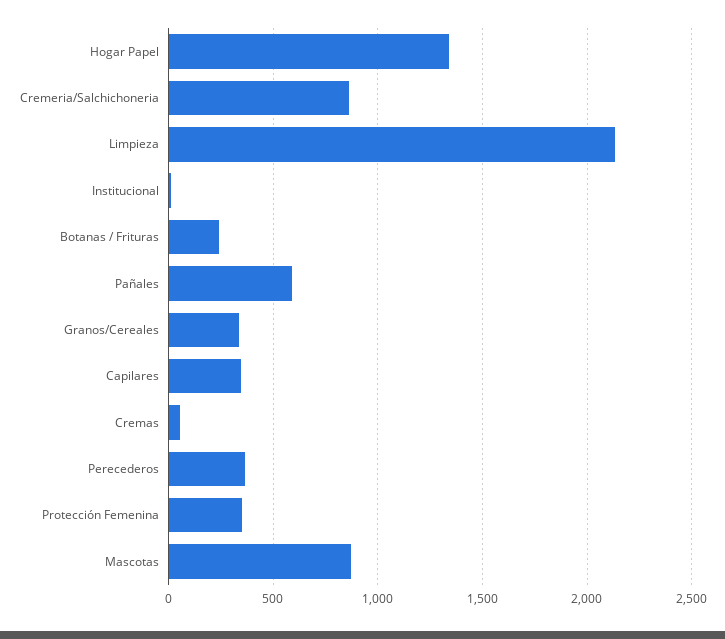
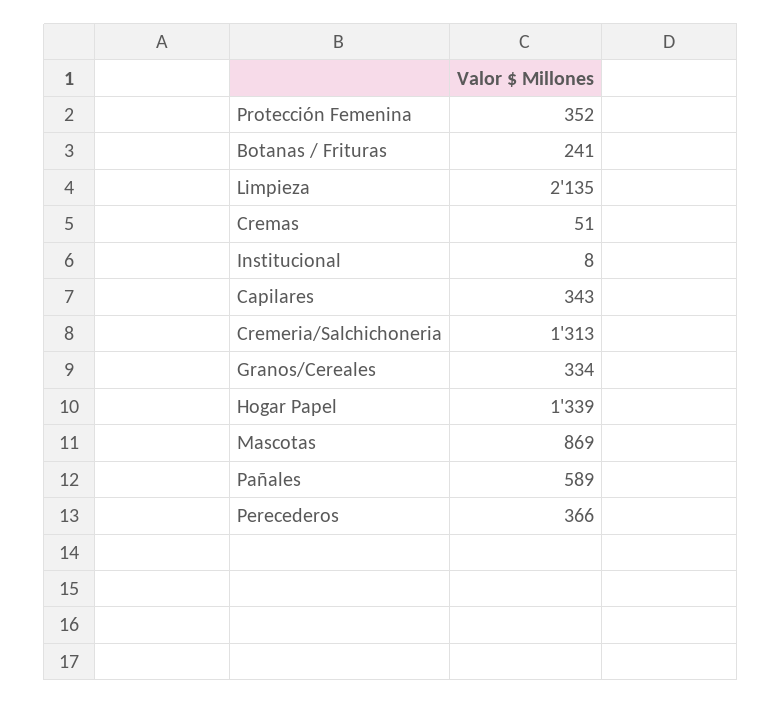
Cremeria/Salchichoneria: 850 -> 1313

